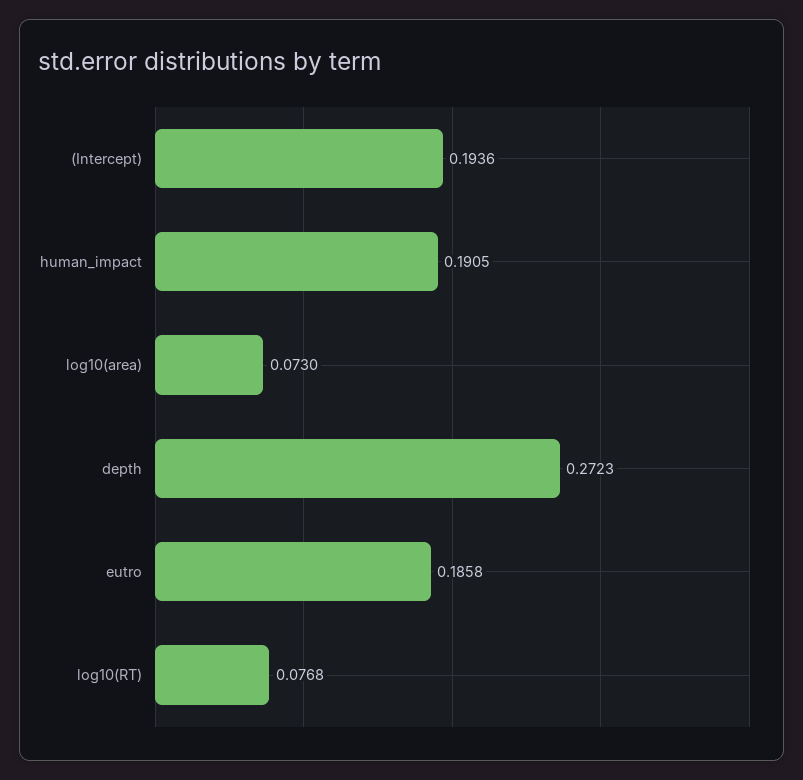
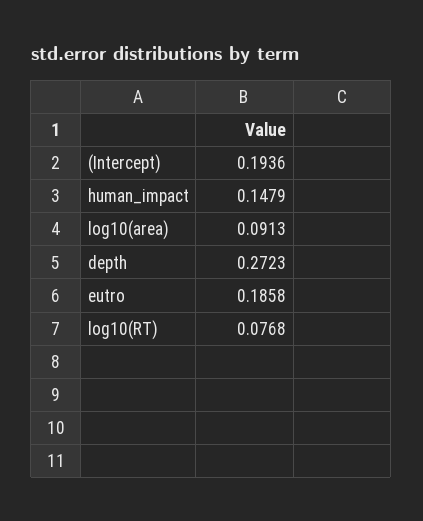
human_impact: 0.1905 -> 0.1479
log10(area): 0.073 -> 0.0913

